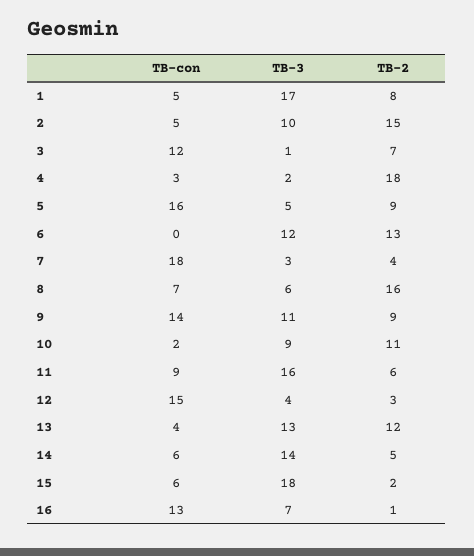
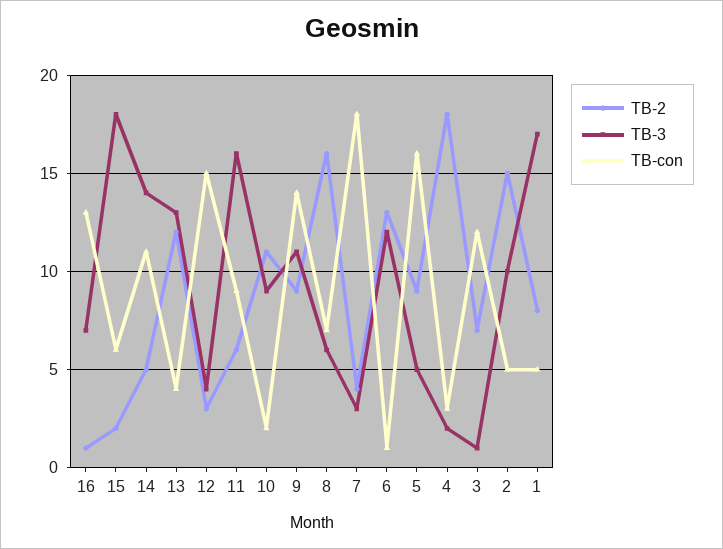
TB-con, 6: 0 -> 1
TB-con, 14: 6 -> 11

